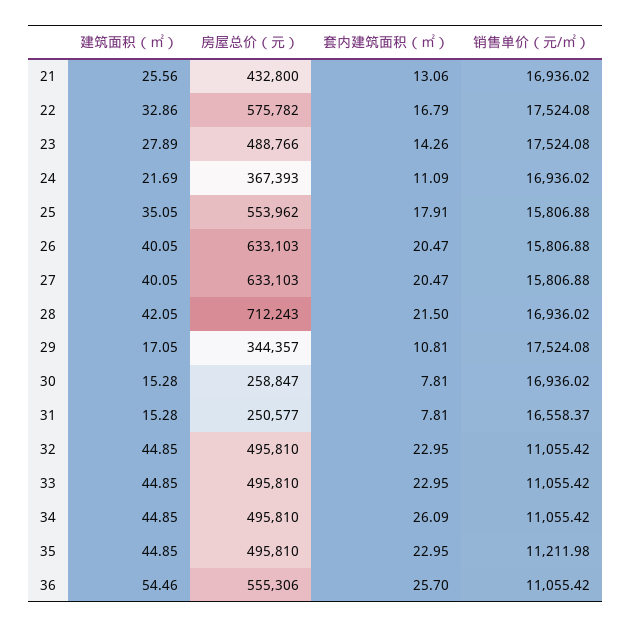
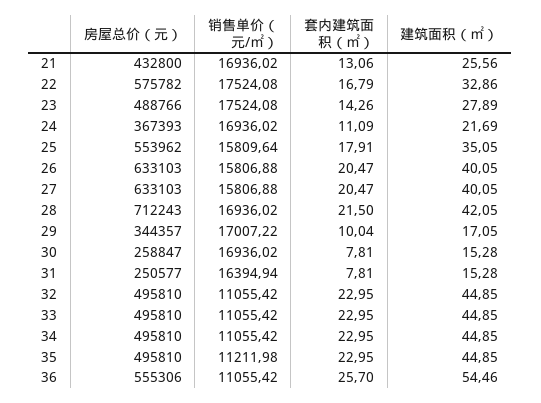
销售单价（元/㎡）, 25: 15806.88 -> 15809.64
套内建筑面积（㎡）, 29: 10.81 -> 10.04
销售单价（元/㎡）, 29: 17524.08 -> 17007.22
销售单价（元/㎡）, 31: 16558.37 -> 16394.94
套内建筑面积（㎡）, 34: 26.09 -> 22.95

